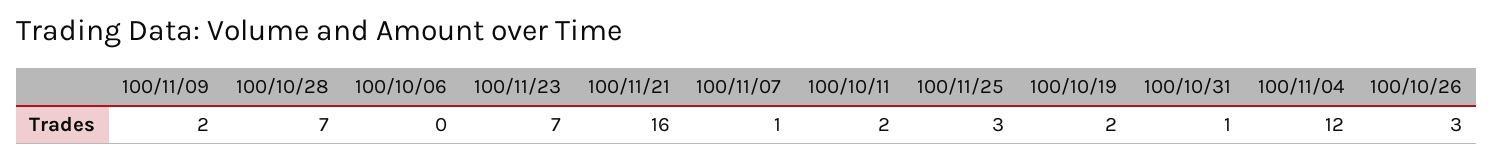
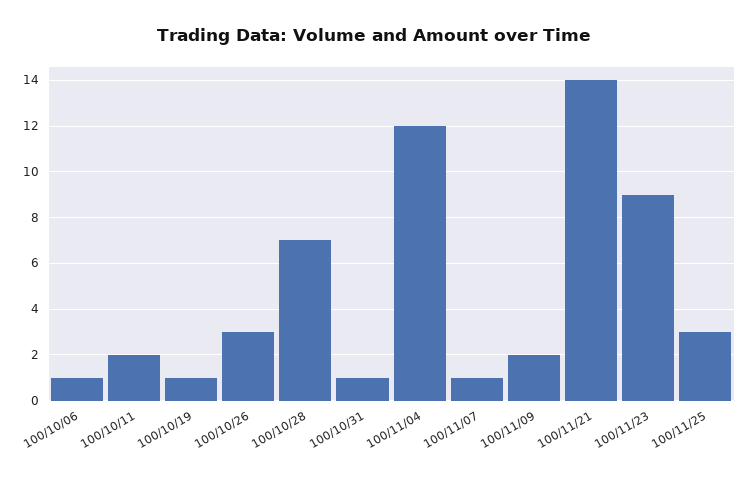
100/10/06: 0 -> 1
100/11/23: 7 -> 9
100/11/21: 16 -> 14
100/10/19: 2 -> 1

